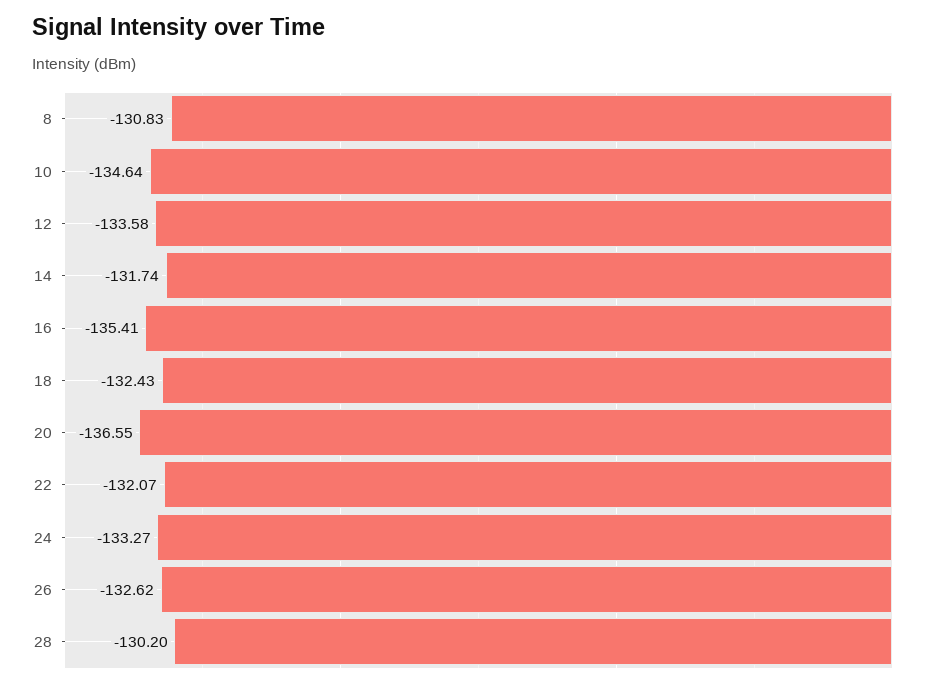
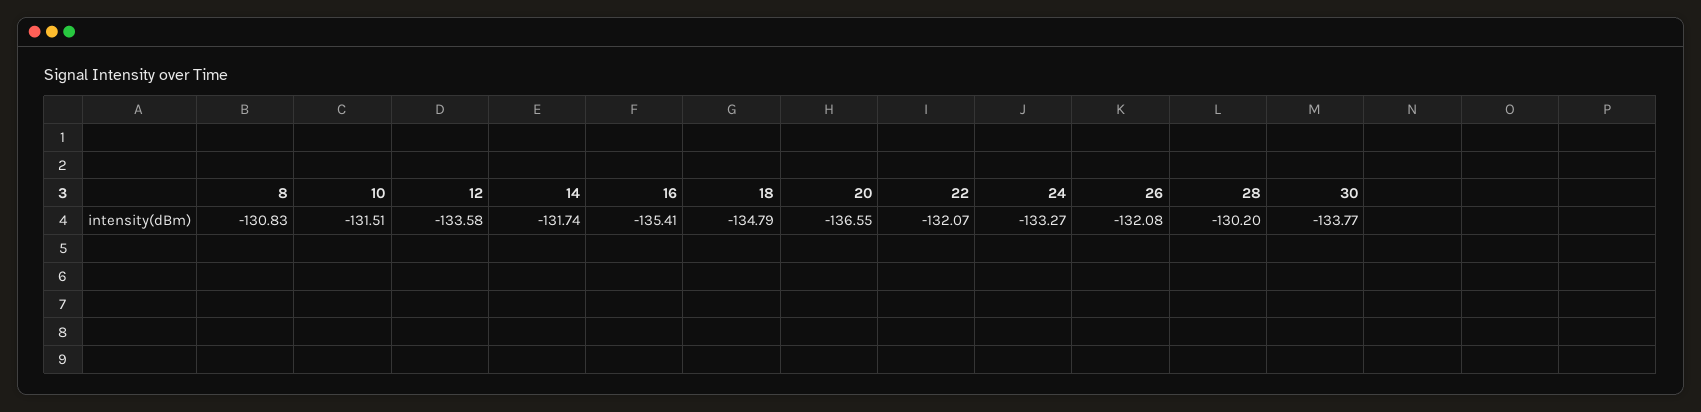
10: -134.64 -> -131.51
18: -132.43 -> -134.79
26: -132.62 -> -132.08
30: none -> -133.77

